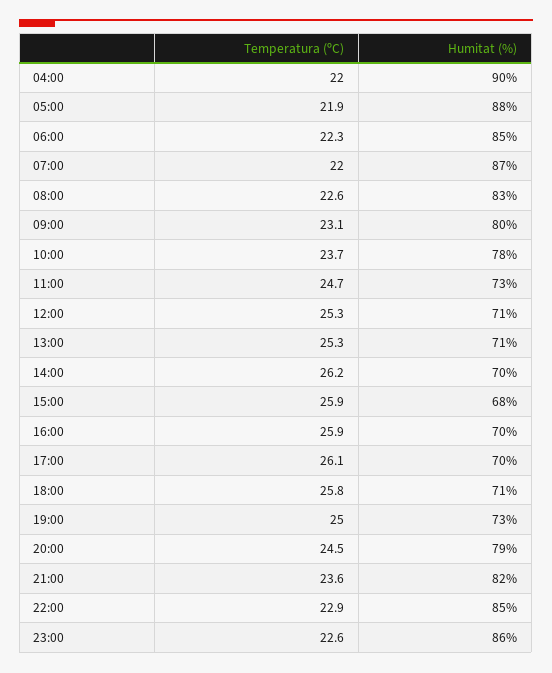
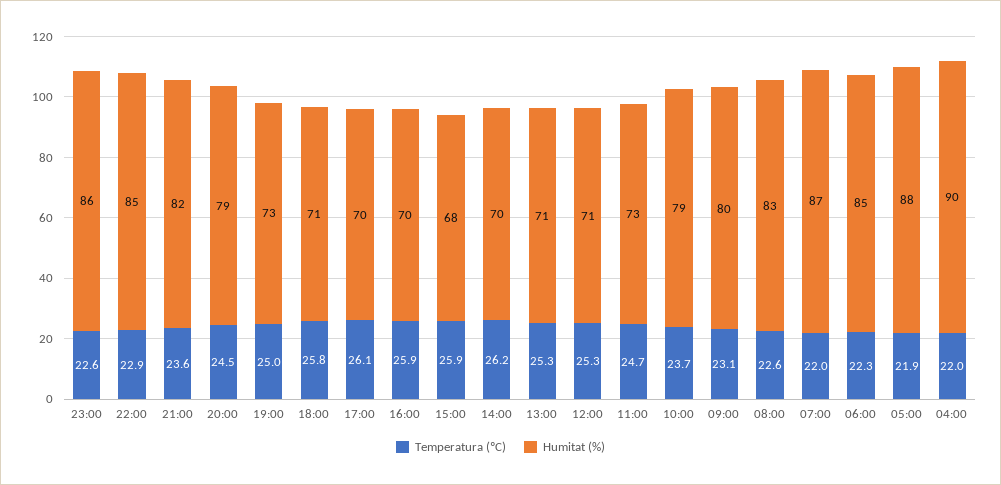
Humitat (%), 10:00: 78 -> 79

